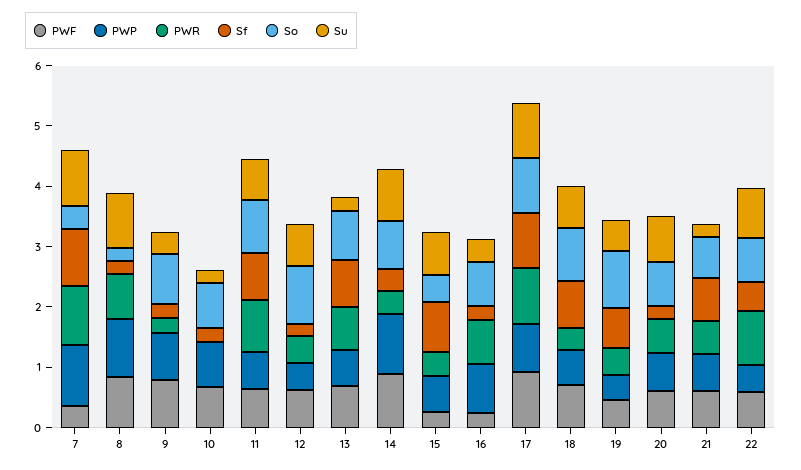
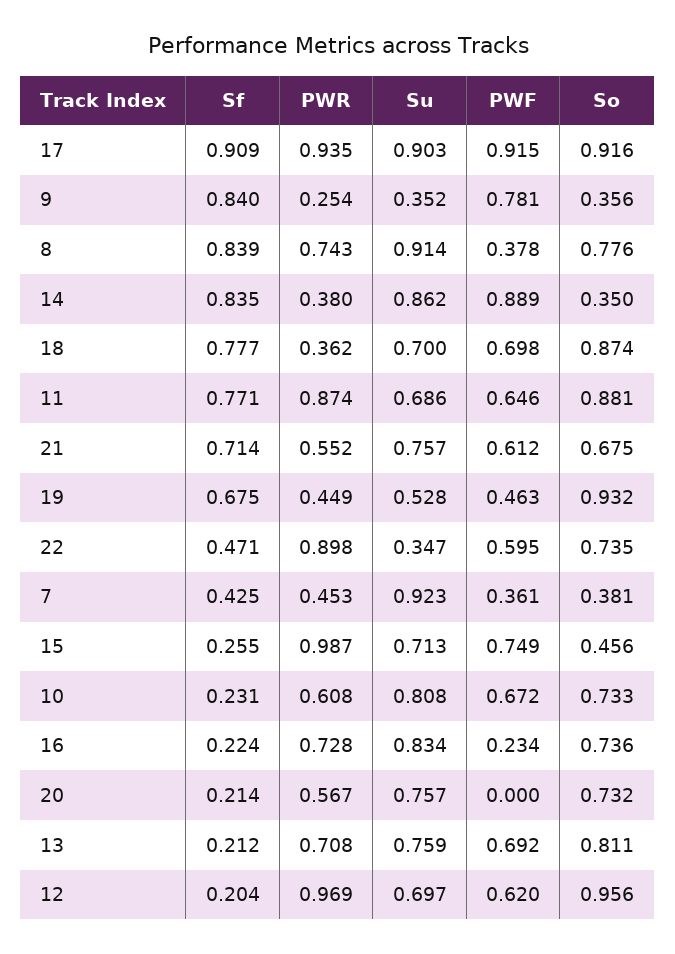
PWP, 7: 1 -> none
PWR, 7: 1 -> 0.453
Sf, 7: 1 -> 0.425
PWF, 8: 0.8 -> 0.378
PWP, 8: 1 -> none
Sf, 8: 0.2 -> 0.839
So, 8: 0.2 -> 0.776
PWP, 9: 0.8 -> none
Sf, 9: 0.2 -> 0.84
So, 9: 0.8 -> 0.356
PWP, 10: 0.8 -> none
PWR, 10: 0 -> 0.608
Su, 10: 0.2 -> 0.808
PWP, 11: 0.6 -> none
PWP, 12: 0.4 -> none
PWR, 12: 0.4 -> 0.969
PWP, 13: 0.6 -> none
Sf, 13: 0.8 -> 0.212
Su, 13: 0.2 -> 0.759
PWP, 14: 1 -> none
Sf, 14: 0.4 -> 0.835
So, 14: 0.8 -> 0.35
PWF, 15: 0.2 -> 0.749
PWP, 15: 0.6 -> none
PWR, 15: 0.4 -> 0.987
Sf, 15: 0.8 -> 0.255
PWP, 16: 0.8 -> none
Su, 16: 0.4 -> 0.834
PWP, 17: 0.8 -> none
PWP, 18: 0.6 -> none
PWP, 19: 0.4 -> none
PWF, 20: 0.6 -> 0
PWP, 20: 0.6 -> none
PWP, 21: 0.6 -> none
Su, 21: 0.2 -> 0.757
PWP, 22: 0.4 -> none
Su, 22: 0.8 -> 0.347

